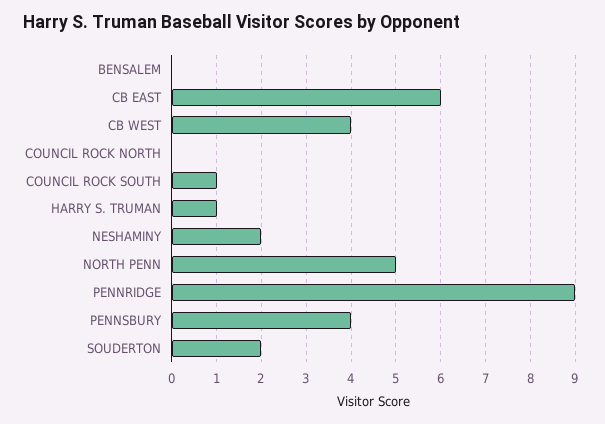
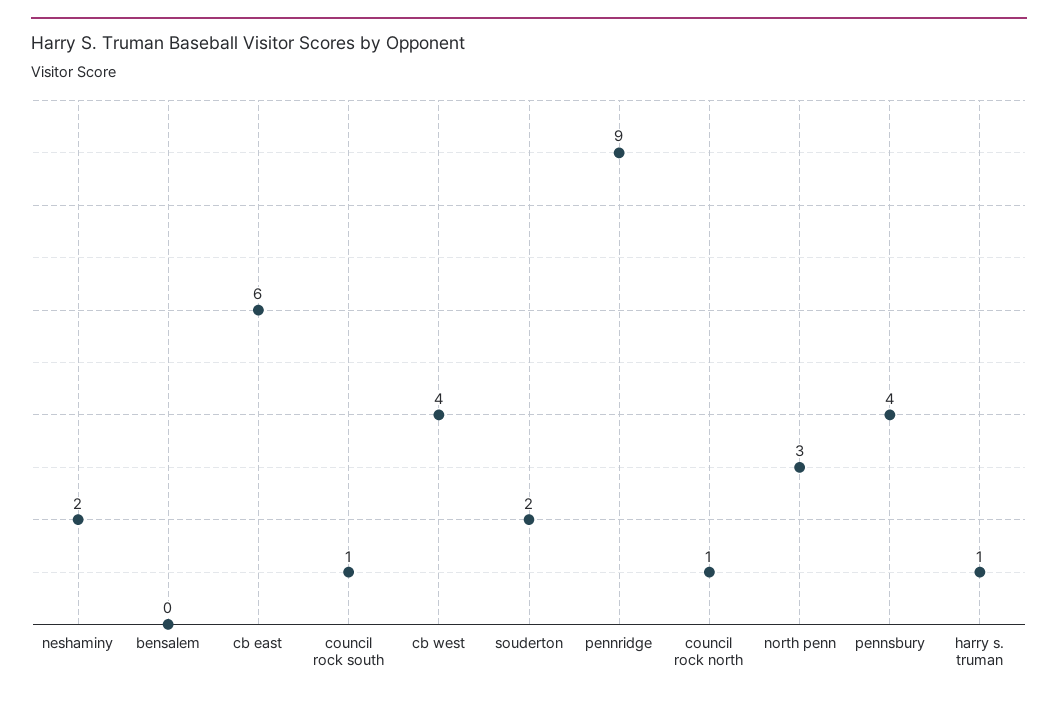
COUNCIL ROCK NORTH: 0 -> 1
NORTH PENN: 5 -> 3

